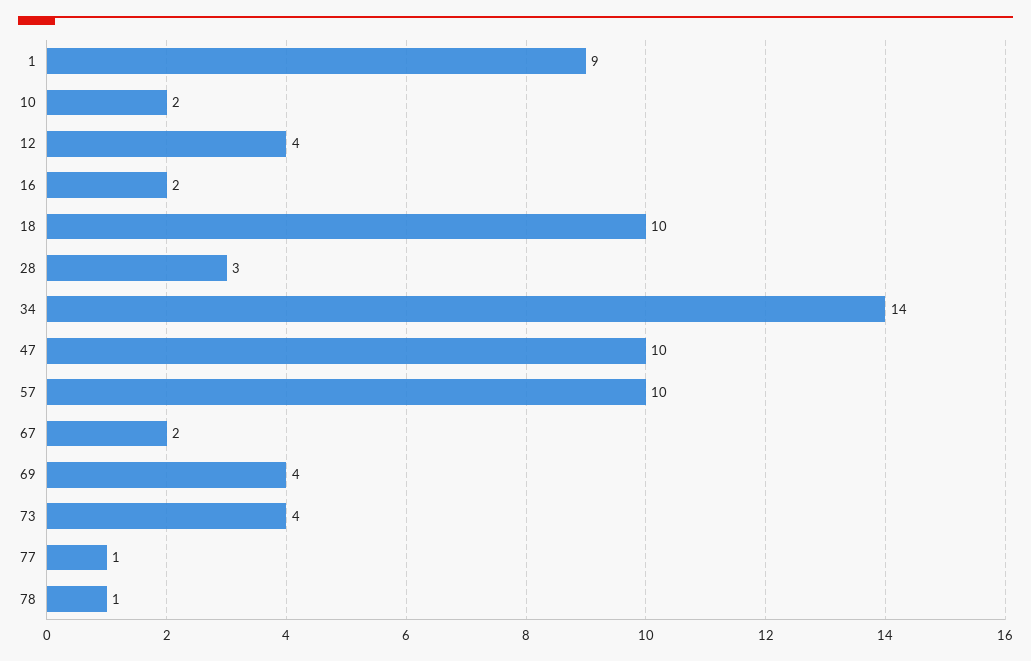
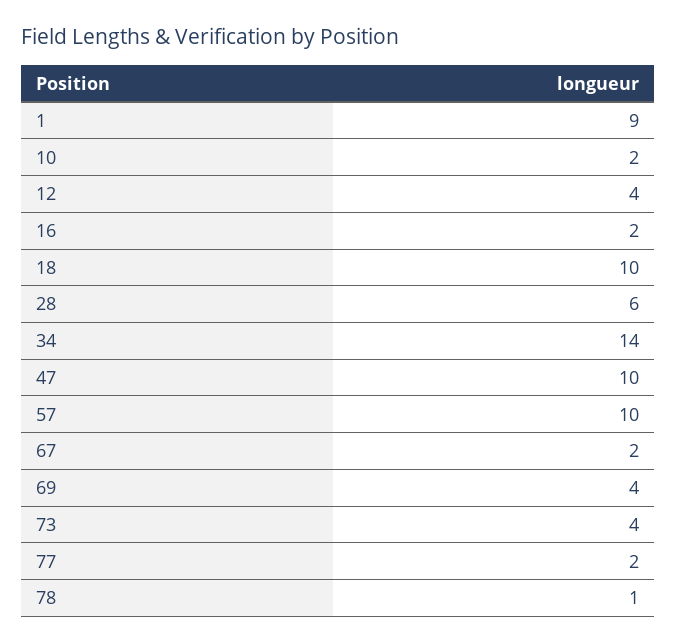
28: 3 -> 6
77: 1 -> 2

